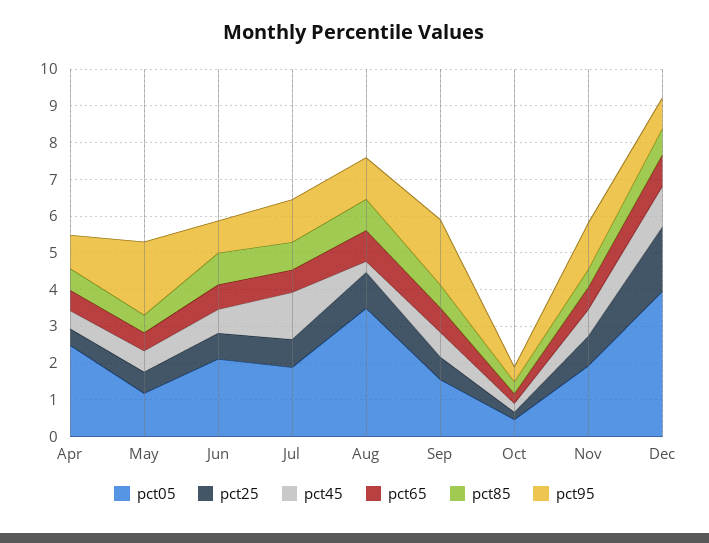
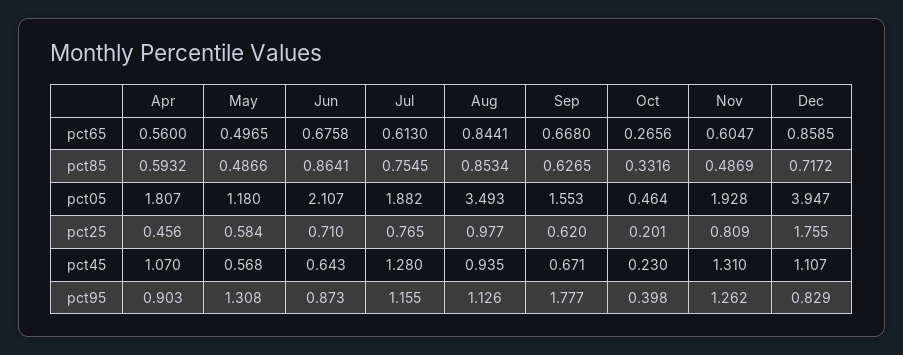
pct05, Apr: 2.5 -> 1.807
pct45, Apr: 0.5 -> 1.07
pct95, May: 2 -> 1.308
pct45, Aug: 0.25 -> 0.935
pct45, Nov: 0.75 -> 1.31

